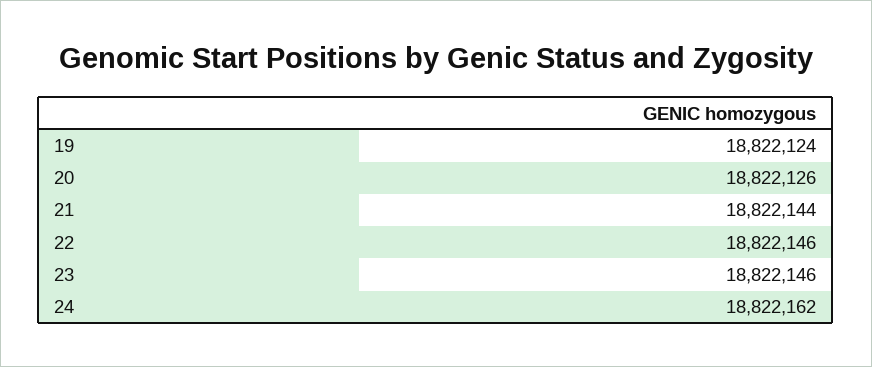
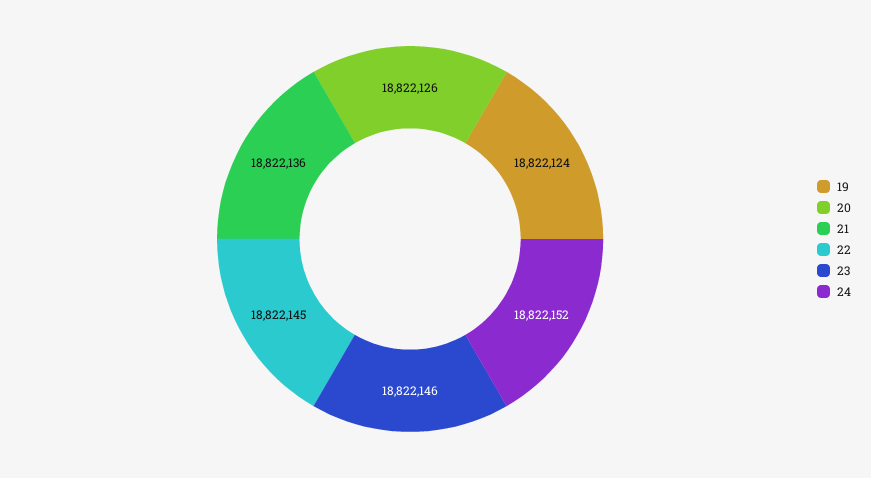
21: 18822144 -> 18822136
22: 18822146 -> 18822145
24: 18822162 -> 18822152

